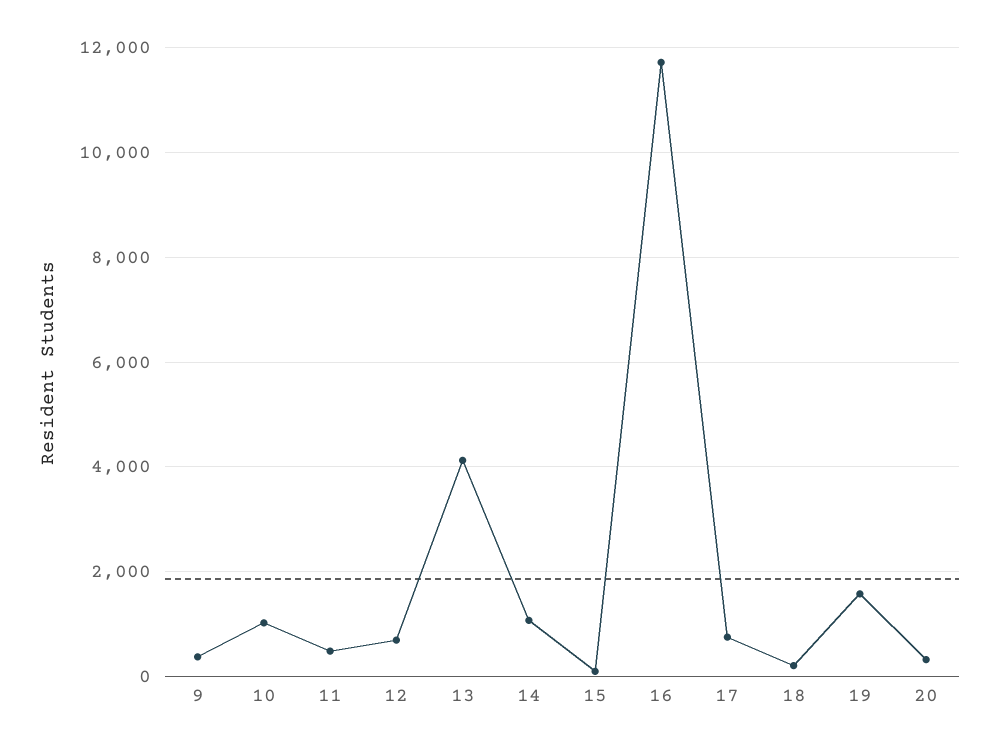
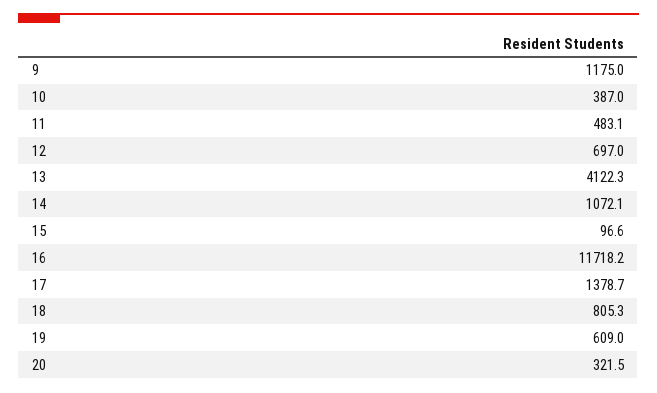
9: 400 -> 1175
10: 1000 -> 387
17: 800 -> 1378.7
18: 200 -> 805.3
19: 1600 -> 609

